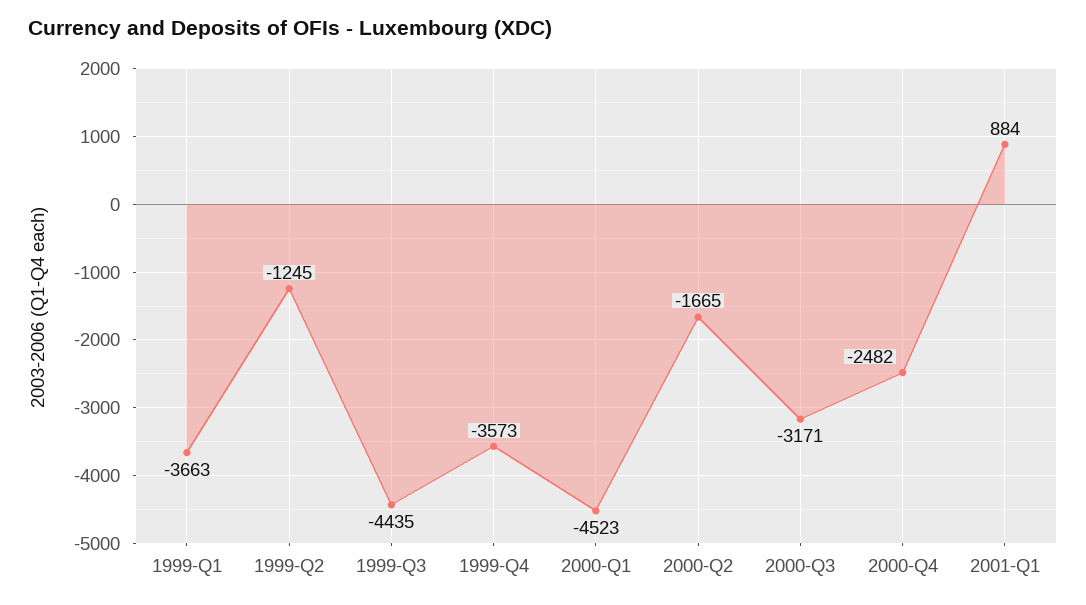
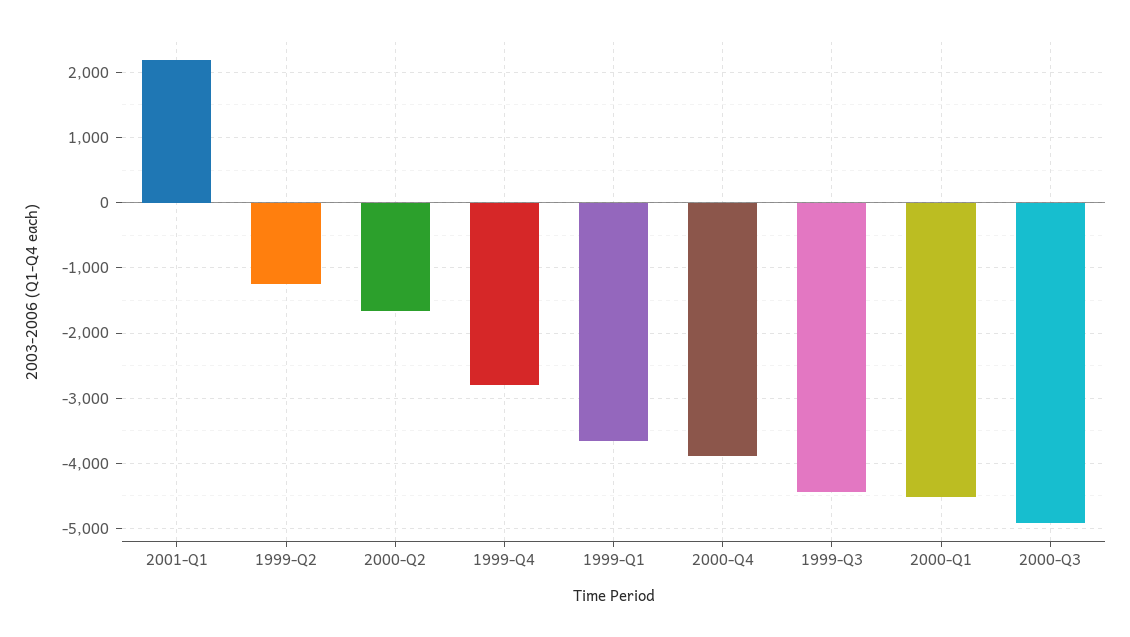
1999-Q4: -3573 -> -2800
2000-Q3: -3171 -> -4900
2000-Q4: -2482 -> -3900
2001-Q1: 884 -> 2200

